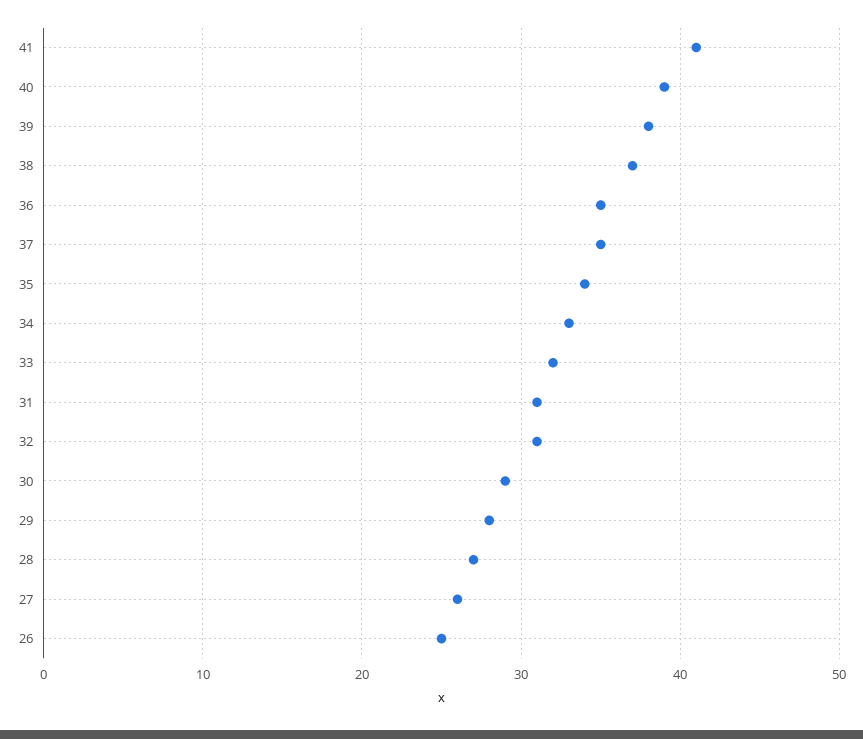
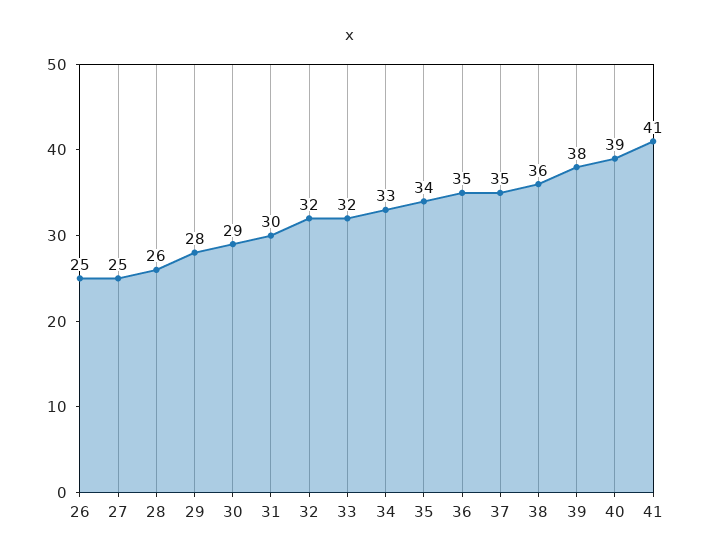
38: 37 -> 36
31: 31 -> 30
32: 31 -> 32
28: 27 -> 26
27: 26 -> 25

